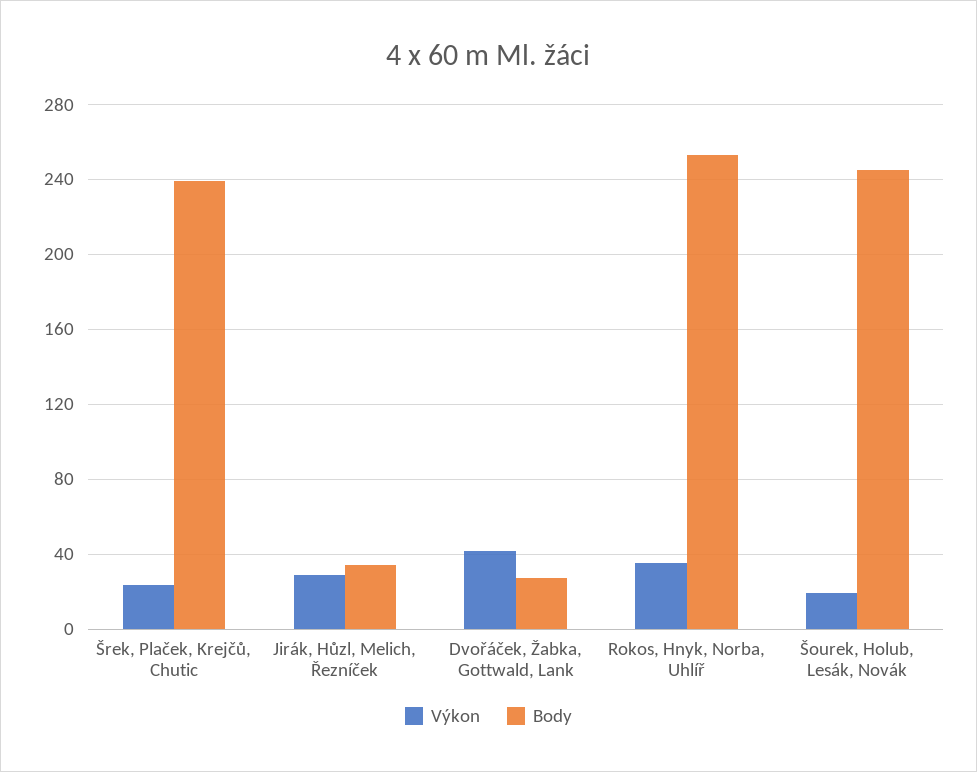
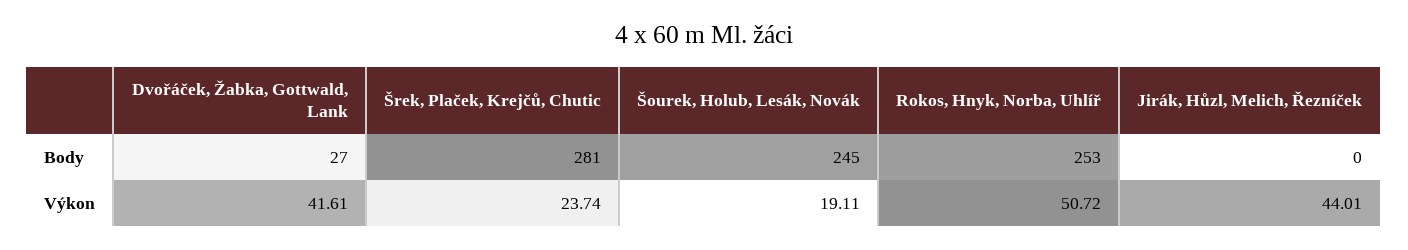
Body, Šrek, Plaček, Krejčů, Chutic: 240 -> 281
Výkon, Jirák, Hůzl, Melich, Řezníček: 30 -> 44.01
Body, Jirák, Hůzl, Melich, Řezníček: 35 -> 0
Výkon, Rokos, Hnyk, Norba, Uhlíř: 35 -> 50.72

